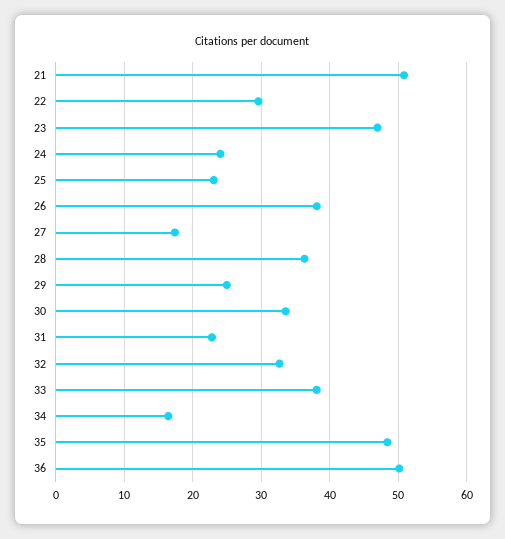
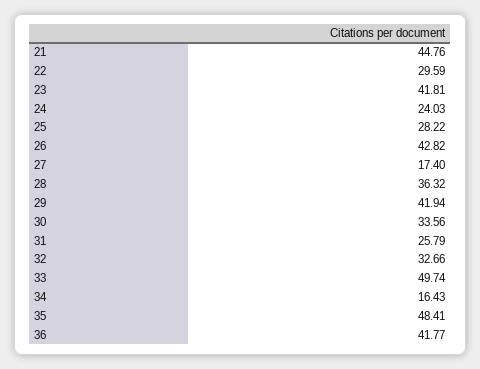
21: 51 -> 44.76
23: 47 -> 41.81
25: 23 -> 28.22
26: 38 -> 42.82
29: 25 -> 41.94
31: 23 -> 25.79
33: 38 -> 49.74
36: 50 -> 41.77

